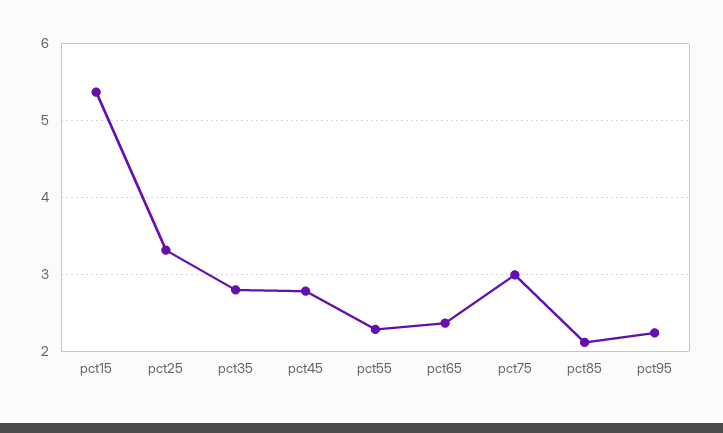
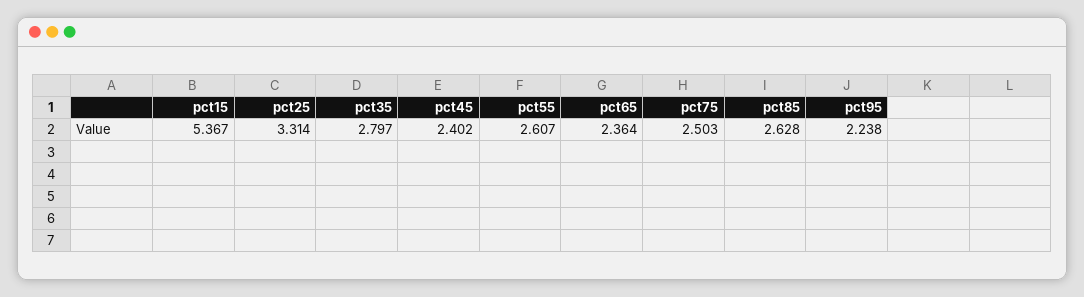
pct45: 2.8 -> 2.402
pct55: 2.3 -> 2.607
pct75: 3 -> 2.503
pct85: 2.1 -> 2.628

